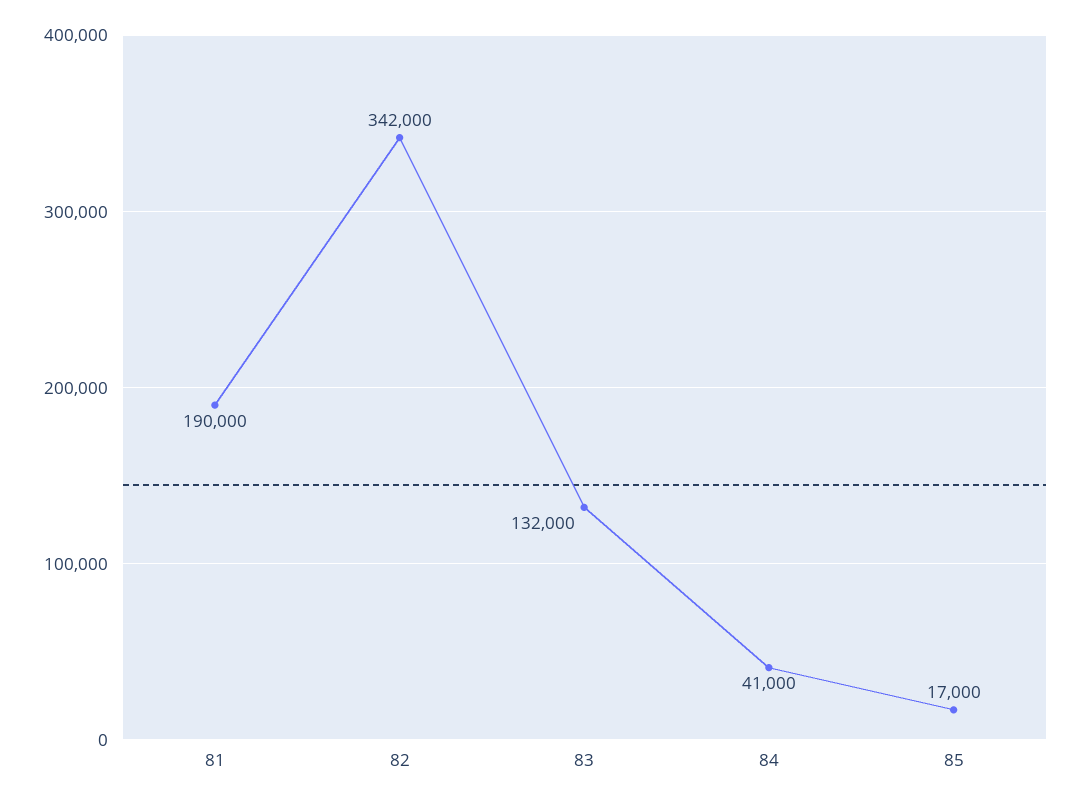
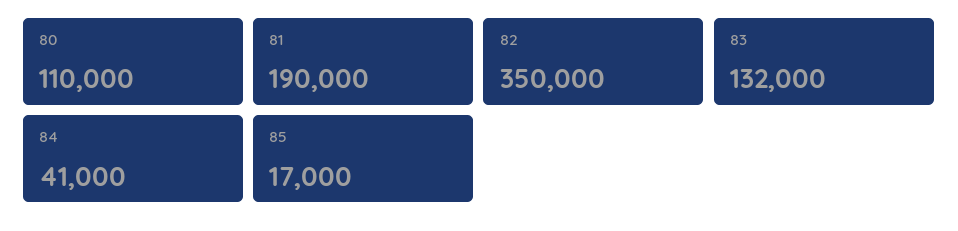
82: 342000 -> 350000
80: none -> 110000

